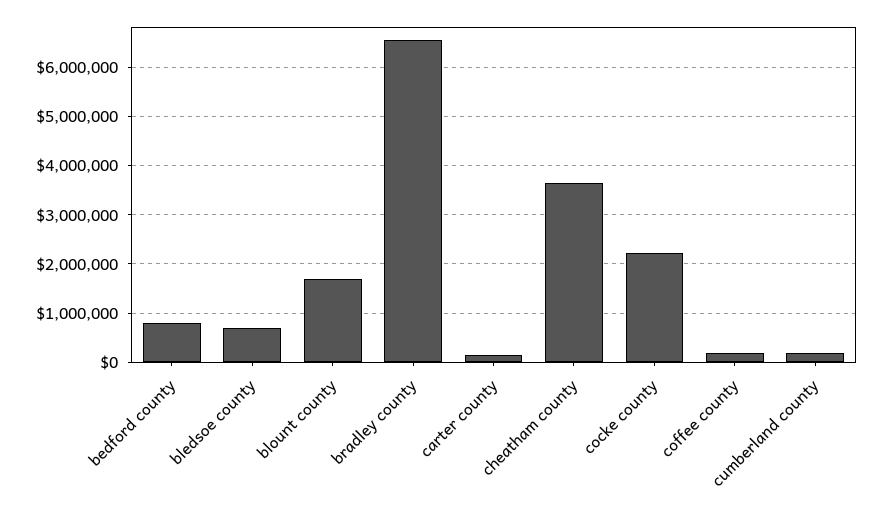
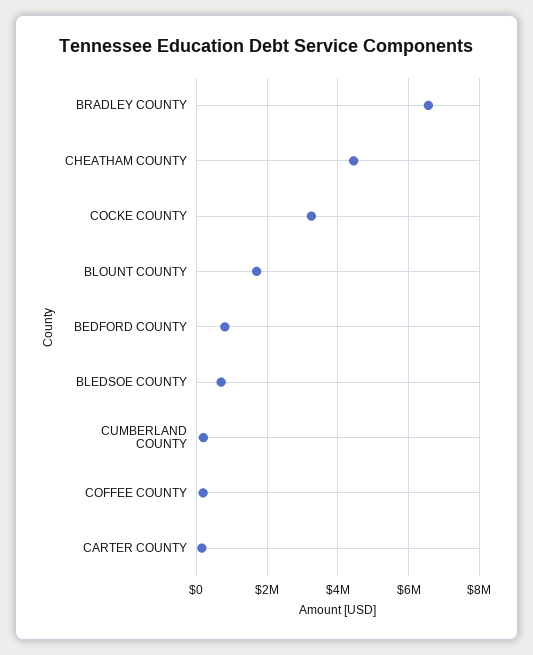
cheatham county: 3600000 -> 4400000
cocke county: 2200000 -> 3200000

